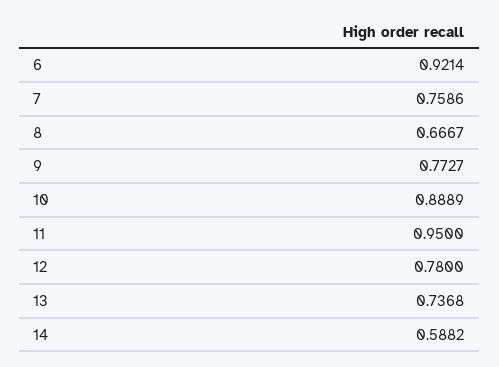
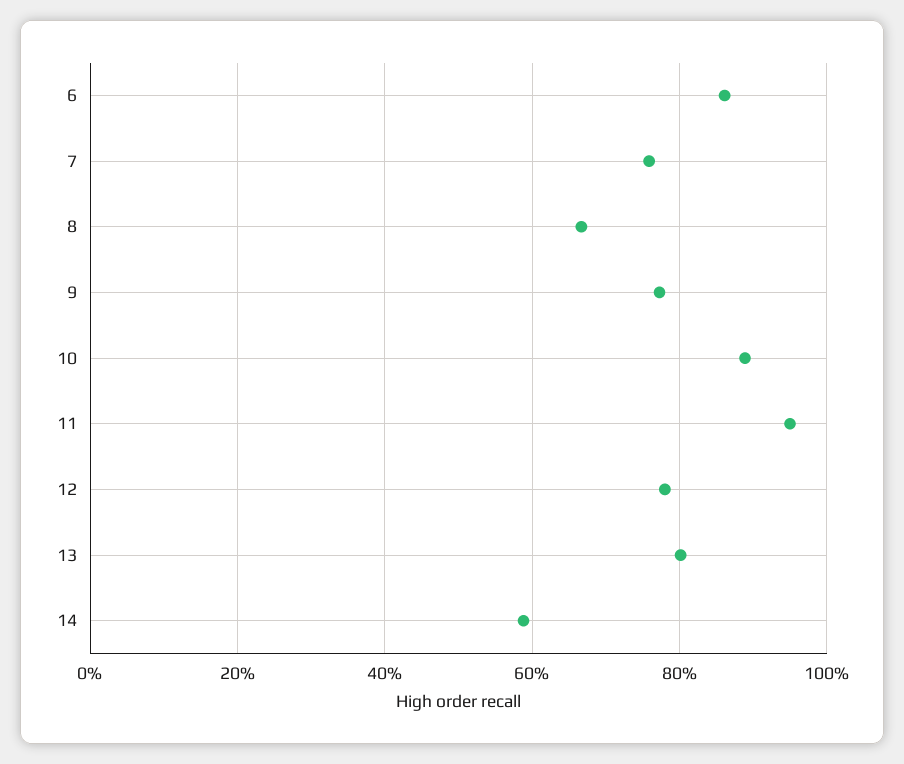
6: 0.9214 -> 0.86
13: 0.7368 -> 0.8

